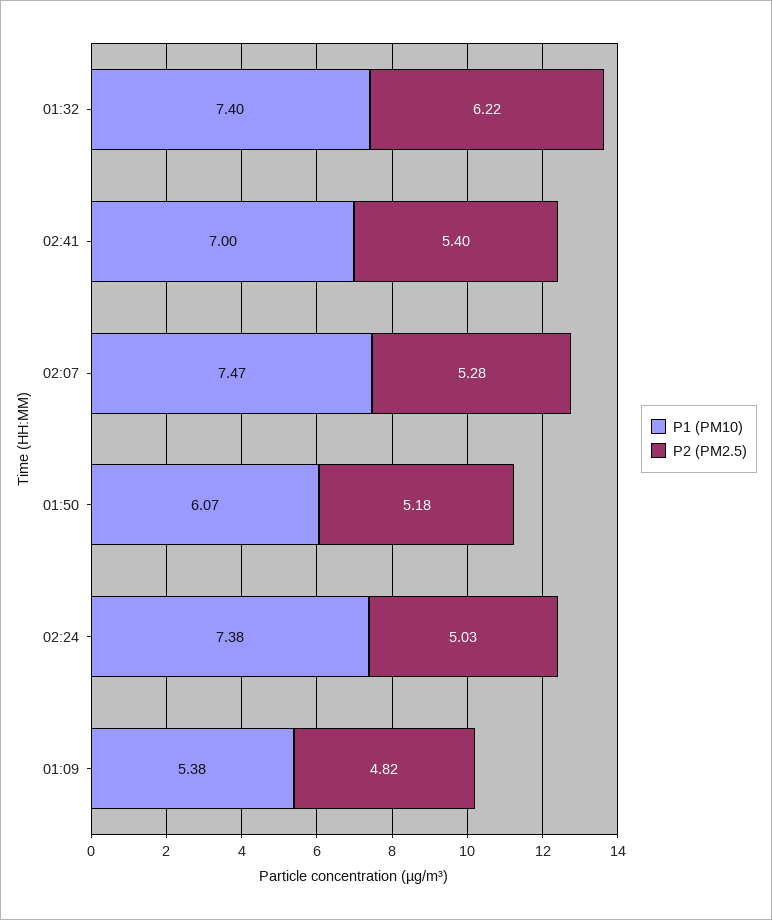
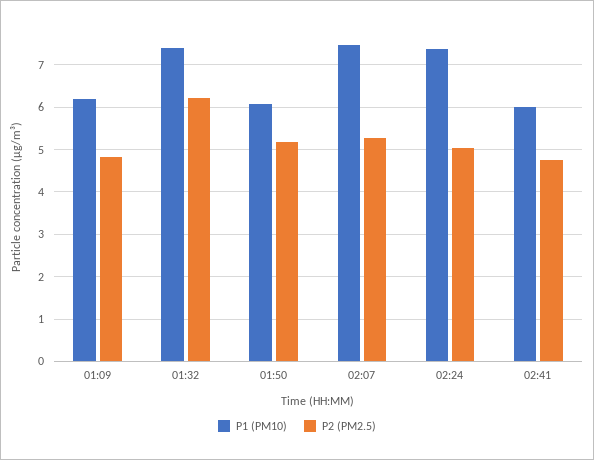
P1 (PM10), 02:41: 7 -> 6
P2 (PM2.5), 02:41: 5.4 -> 4.8
P1 (PM10), 01:09: 5.38 -> 6.2

